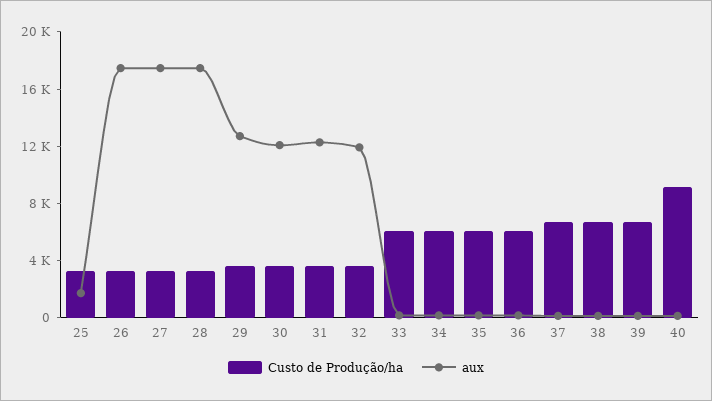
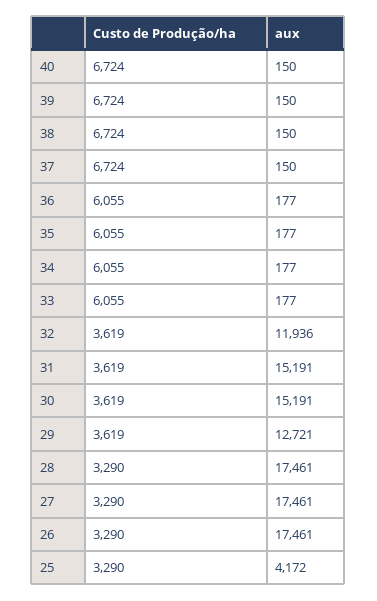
aux, 25: 2000 -> 4172
aux, 30: 12000 -> 15191
aux, 31: 12000 -> 15191
Custo de Produção/ha, 40: 9000 -> 6724

